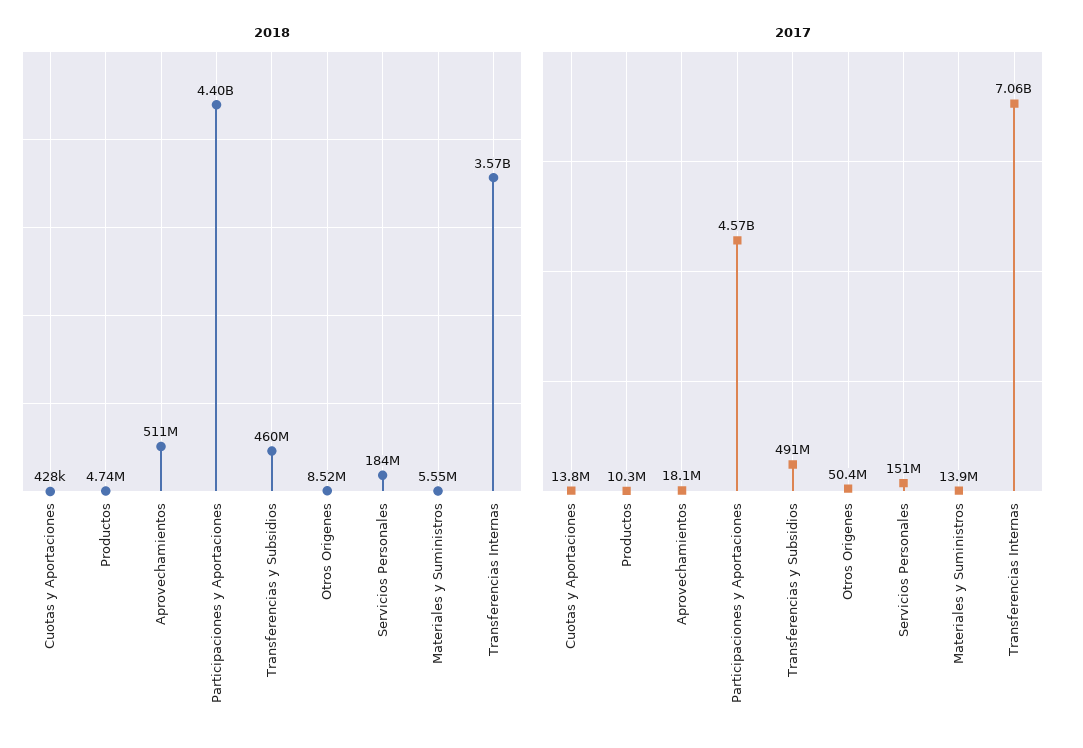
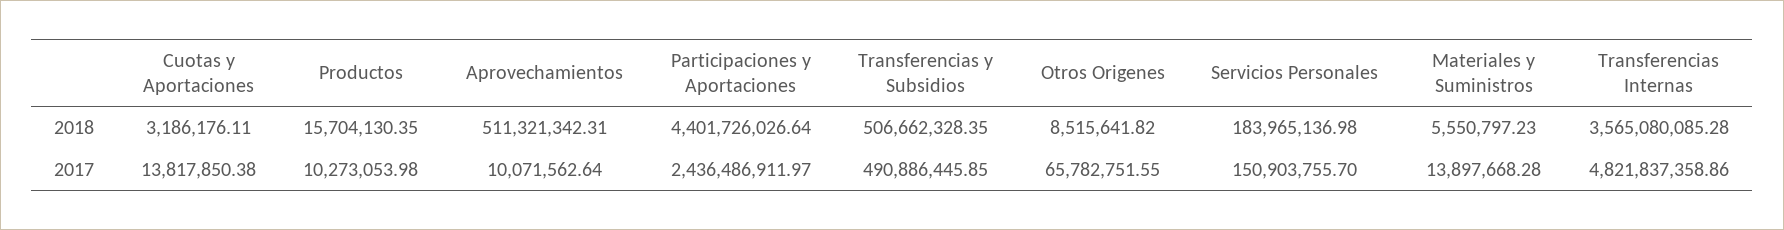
2018, Cuotas y Aportaciones: 428000 -> 3186176.11
2018, Productos: 4740000 -> 15704130.35
2018, Transferencias y Subsidios: 460000000 -> 506662328.35
2017, Aprovechamientos: 18100000 -> 10071562.64
2017, Participaciones y Aportaciones: 4570000000 -> 2436486911.97
2017, Otros Origenes: 50400000 -> 65782751.55
2017, Transferencias Internas: 7060000000 -> 4821837358.86

